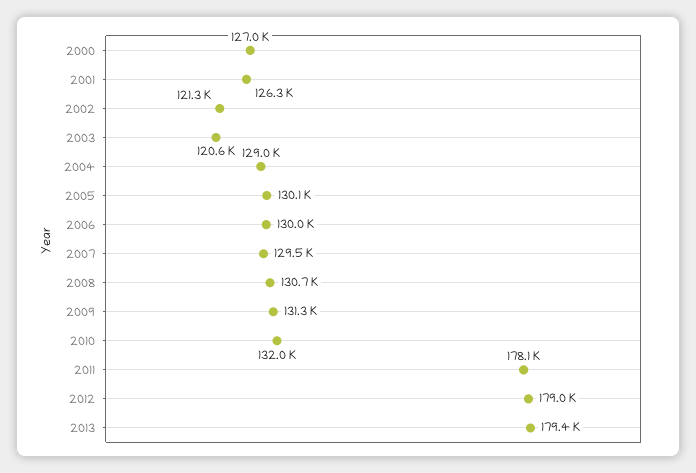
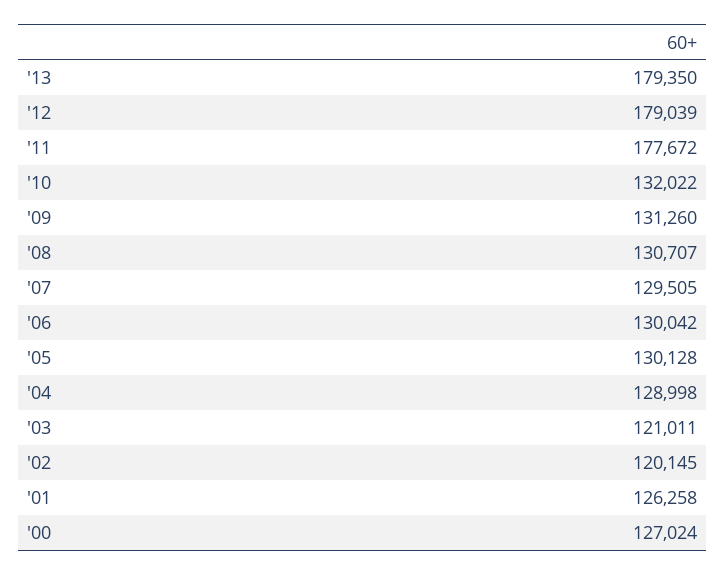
2002: 121300 -> 120145
2003: 120600 -> 121011
2011: 178100 -> 177672

